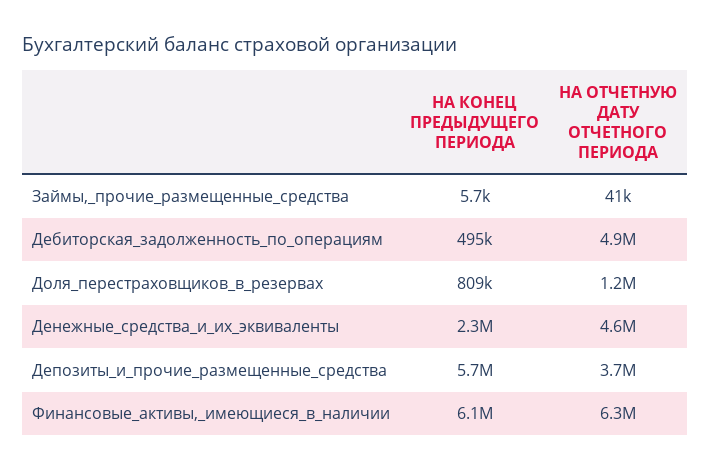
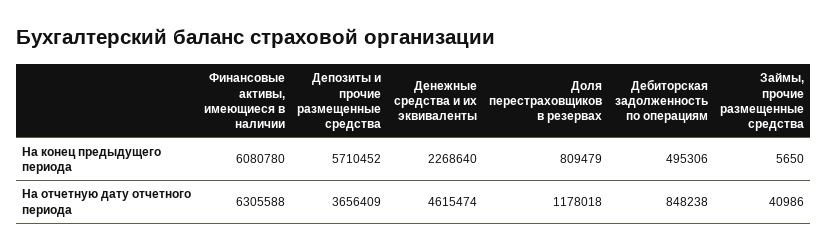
НА ОТЧЕТНУЮ ДАТУ ОТЧЕТНОГО ПЕРИОДА, Дебиторская_задолженность_по_операциям: 4900000 -> 848238

